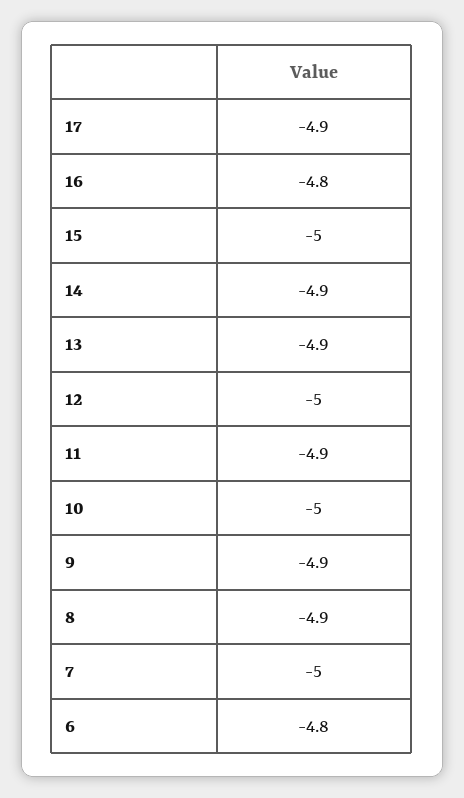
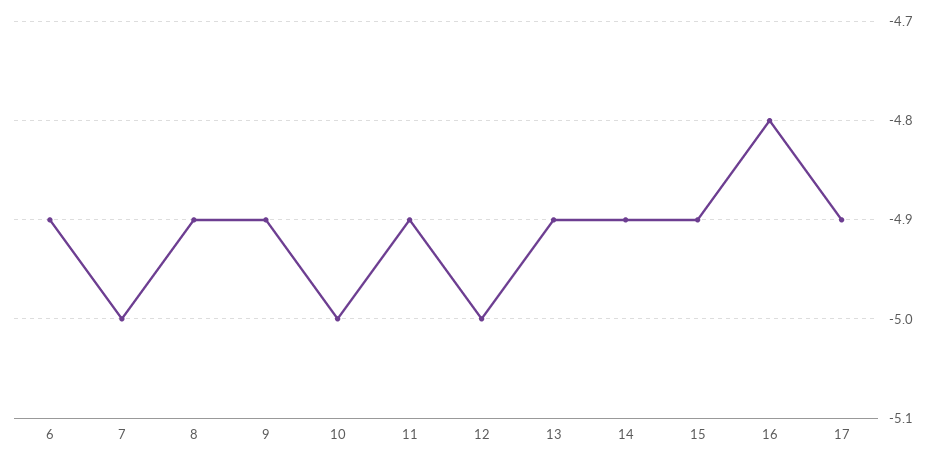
15: -5 -> -4.9
6: -4.8 -> -4.9

